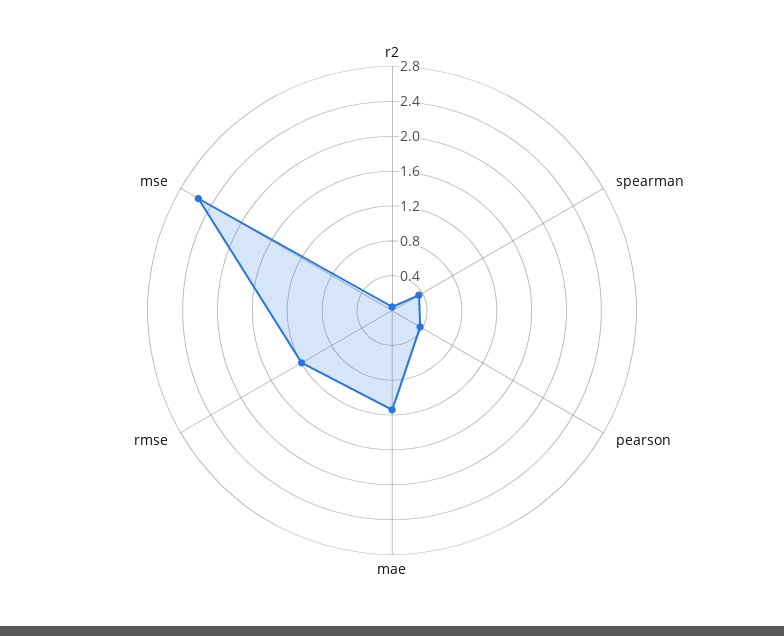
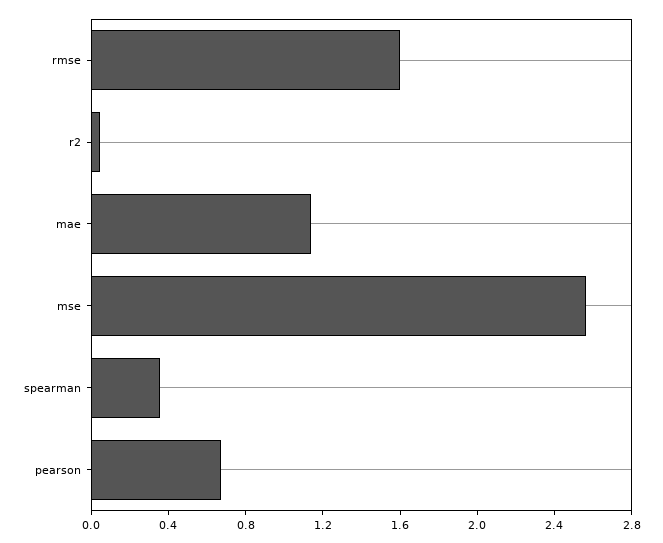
pearson: 0.4 -> 0.7
rmse: 1.2 -> 1.6

